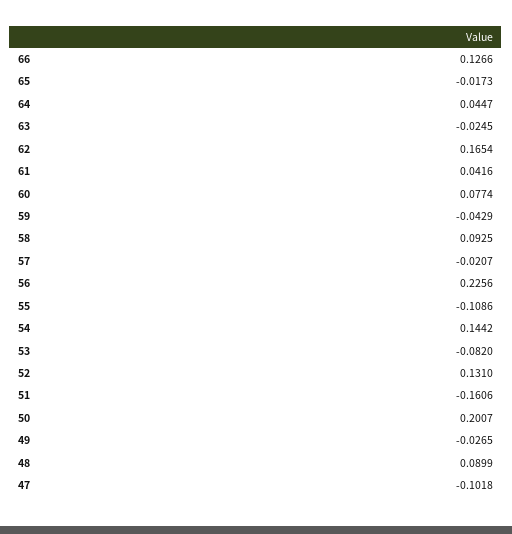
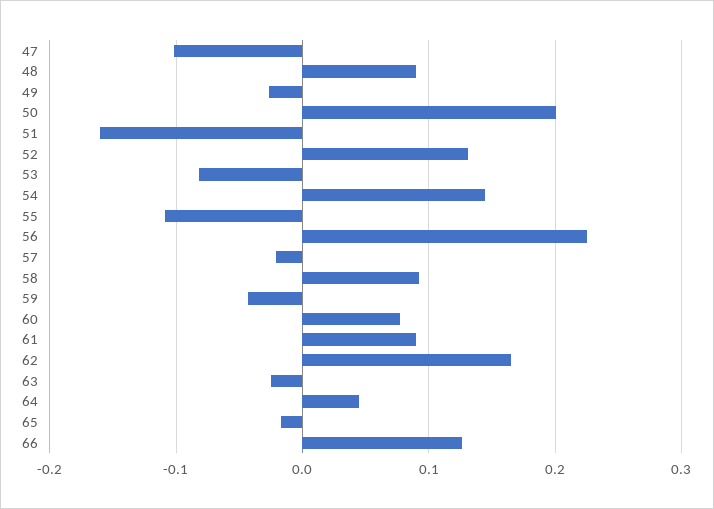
61: 0.0416 -> 0.09

